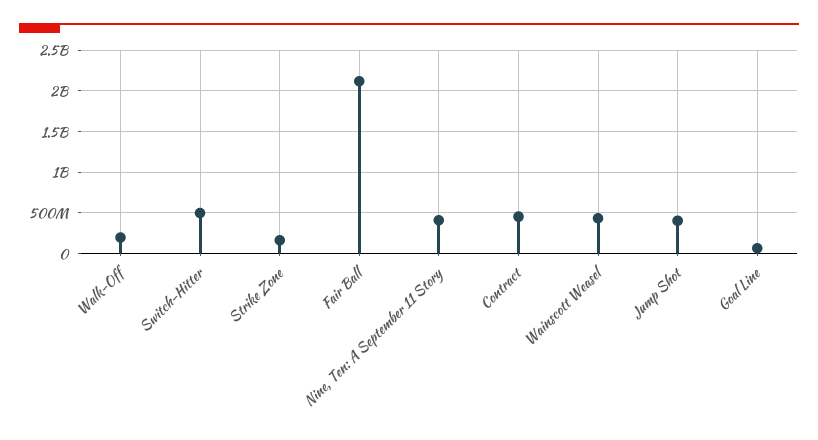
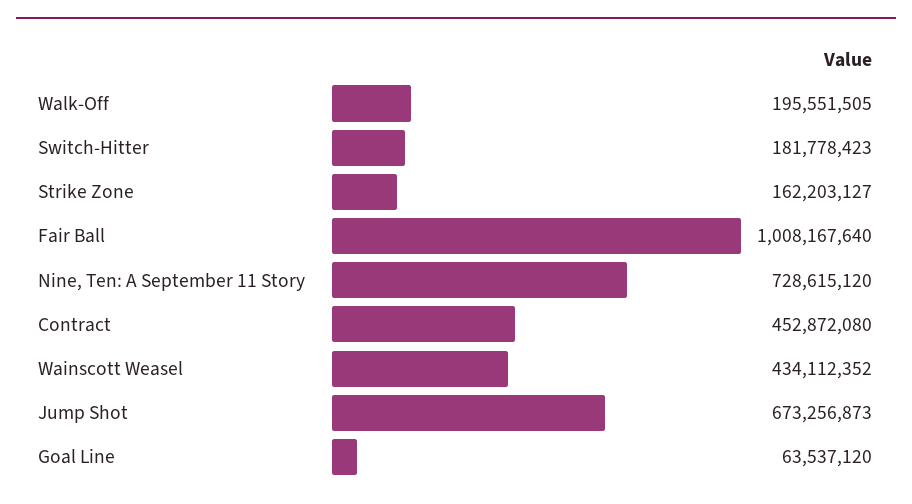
Switch-Hitter: 500000000 -> 181778423
Fair Ball: 2100000000 -> 1008167640
Nine, Ten: A September 11 Story: 400000000 -> 728615120
Jump Shot: 400000000 -> 673256873

